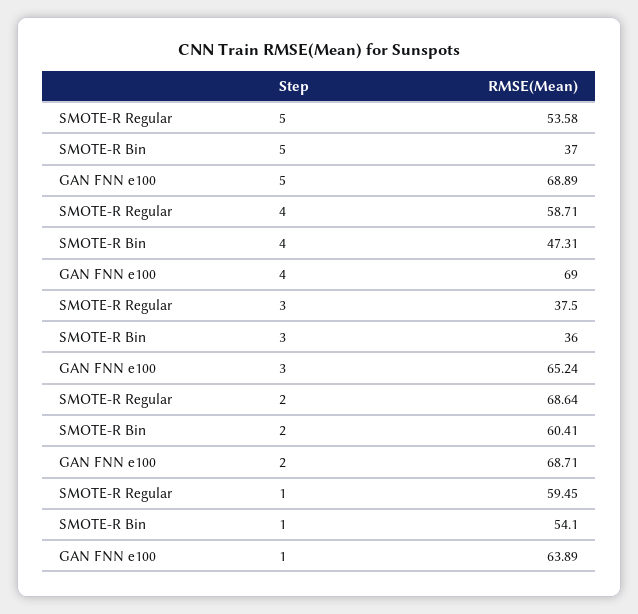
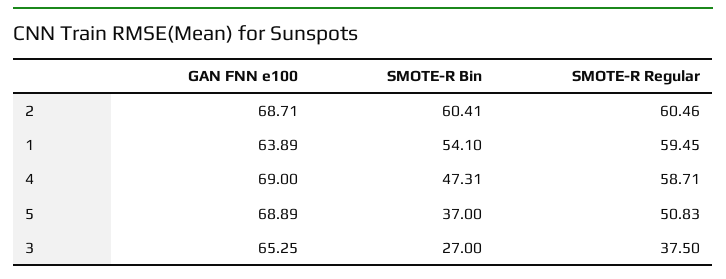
SMOTE-R Regular, 5: 53.58 -> 50.83
SMOTE-R Bin, 3: 36 -> 27
GAN FNN e100, 3: 65.24 -> 65.25
SMOTE-R Regular, 2: 68.64 -> 60.46

